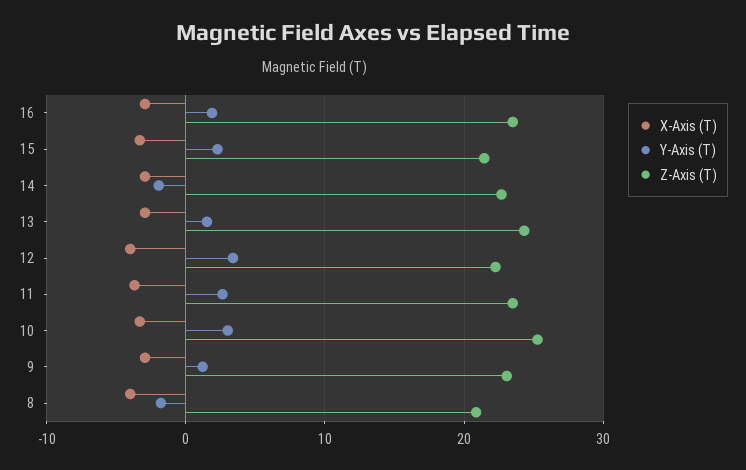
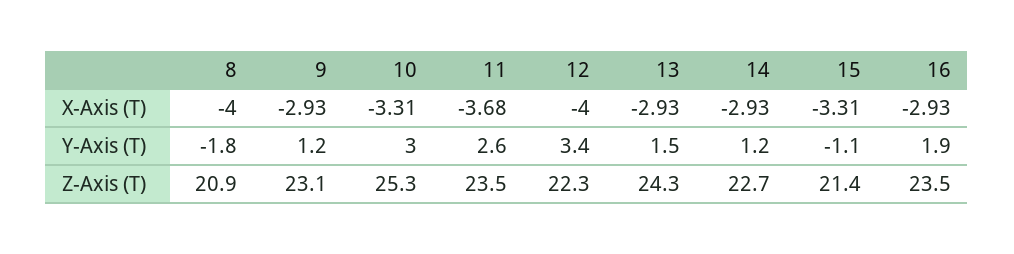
Y-Axis (T), 15: 2 -> -1.1
Y-Axis (T), 14: -2 -> 1.2

